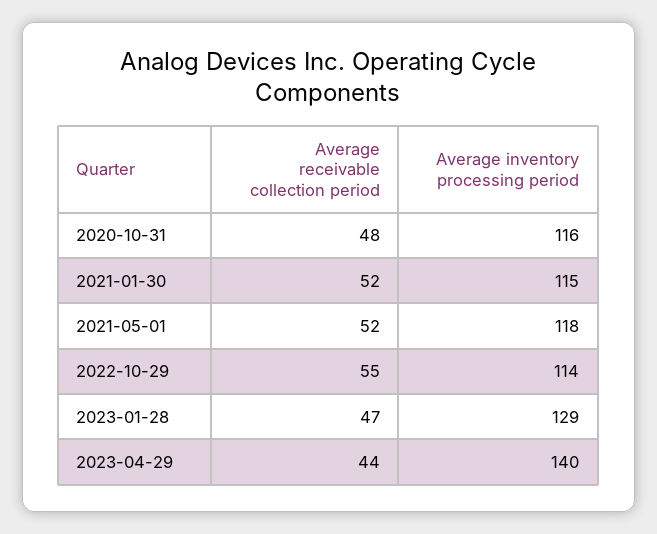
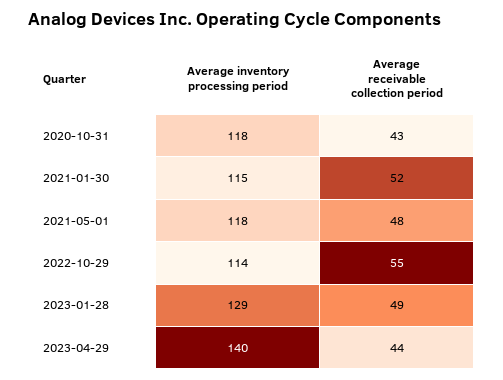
Average receivable collection period, 2020-10-31: 48 -> 43
Average inventory processing period, 2020-10-31: 116 -> 118
Average receivable collection period, 2021-05-01: 52 -> 48
Average receivable collection period, 2023-01-28: 47 -> 49

